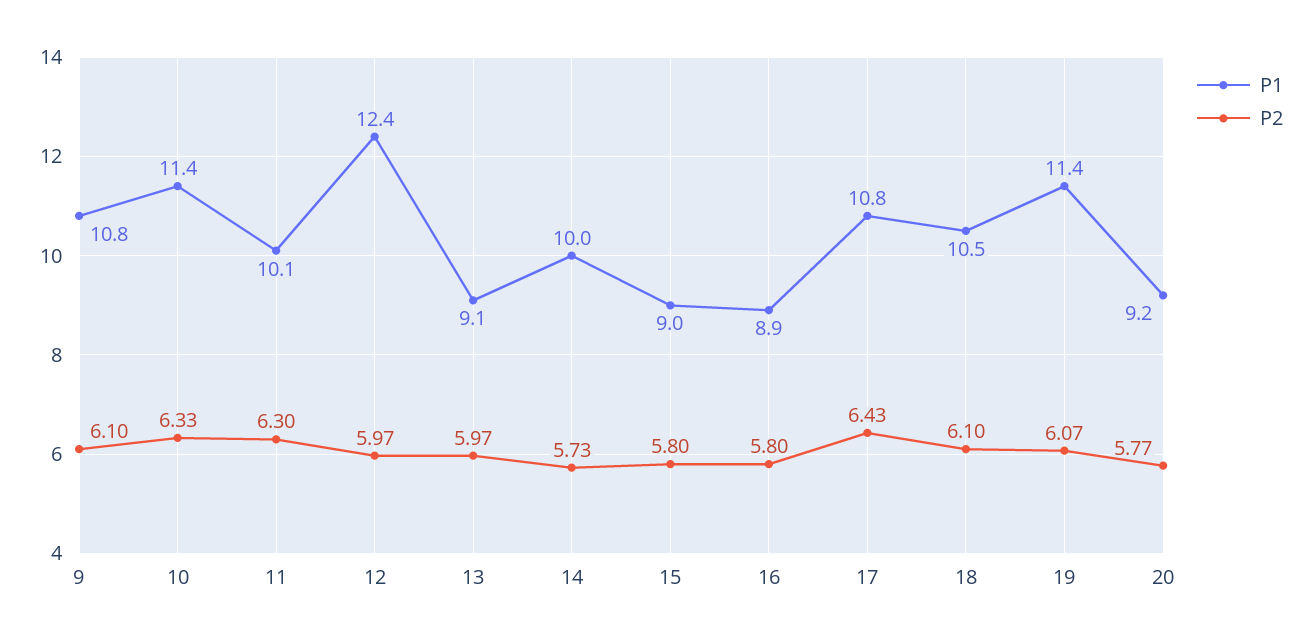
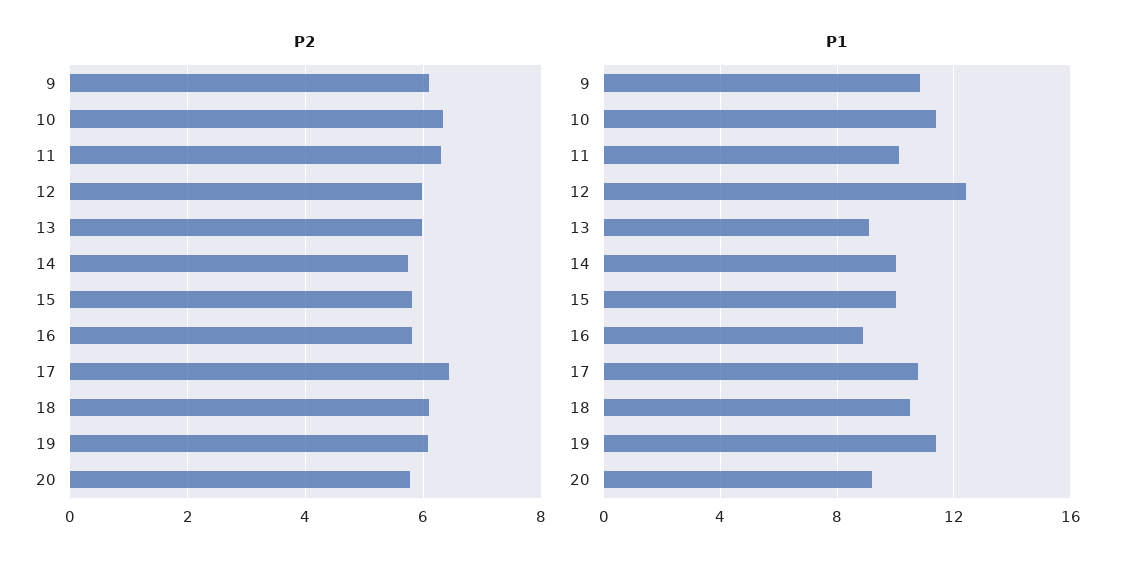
P1, 15: 9 -> 10

